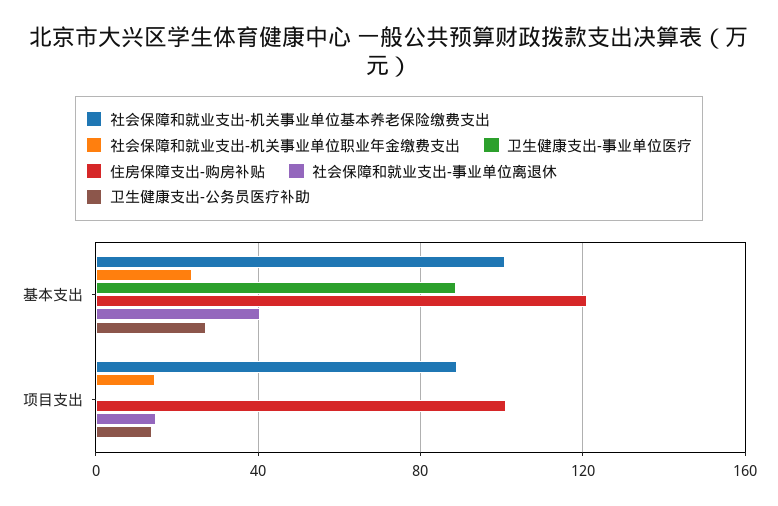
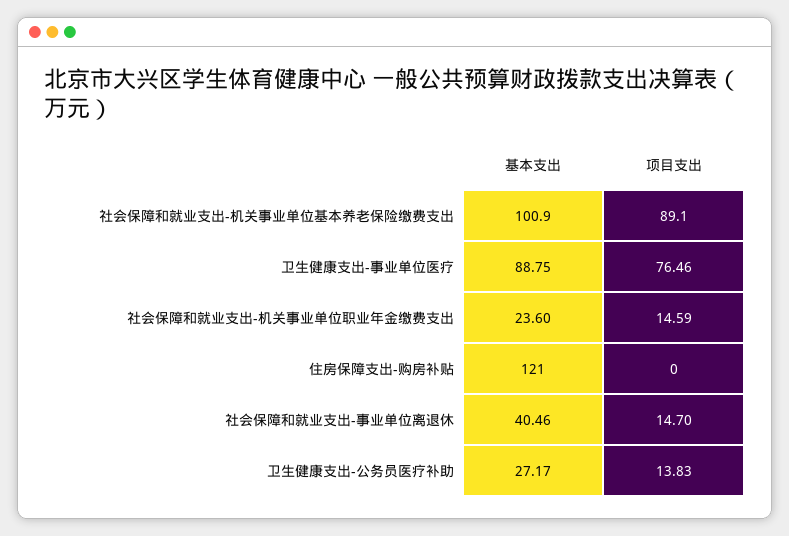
卫生健康支出-事业单位医疗, 项目支出: 0 -> 76.46
住房保障支出-购房补贴, 项目支出: 100 -> 0

